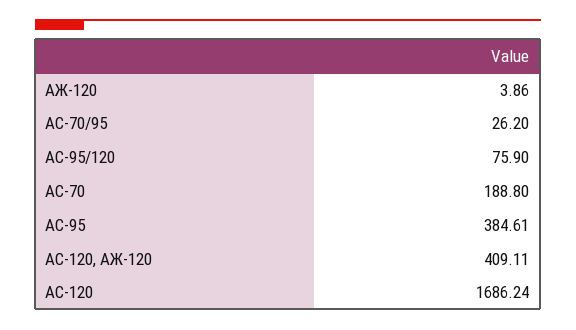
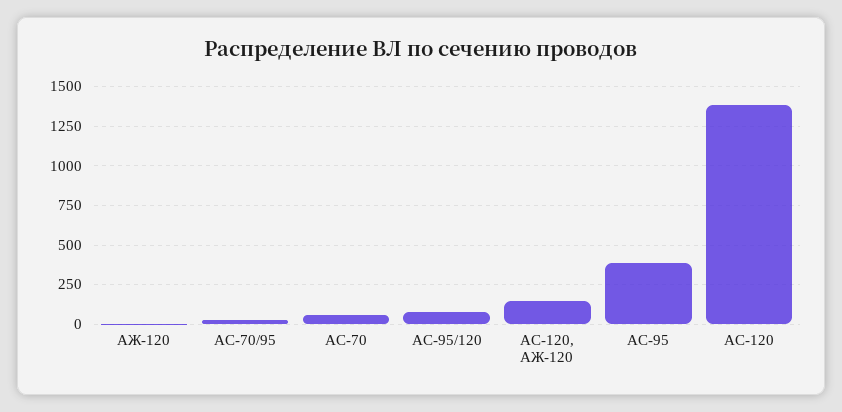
АС-70: 188.8 -> 50
АС-120, АЖ-120: 409.11 -> 150
АС-120: 1686.24 -> 1400

